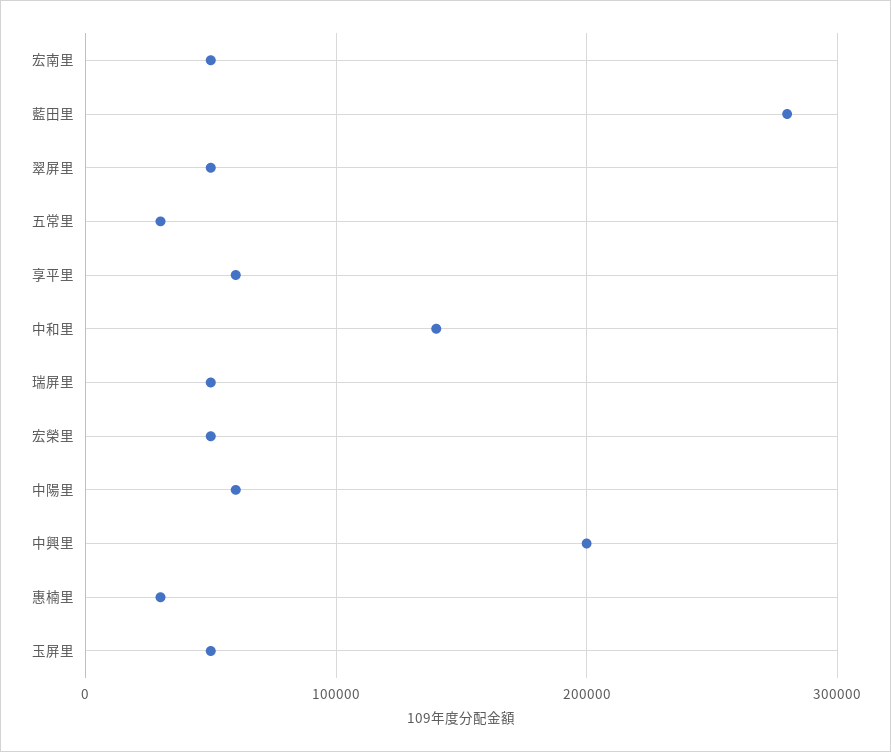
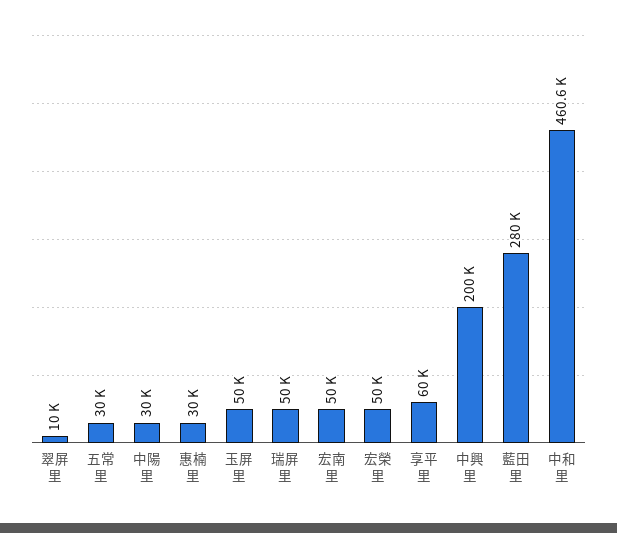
翠屏里: 50000 -> 10000
中和里: 140000 -> 460600
中陽里: 60000 -> 30000

